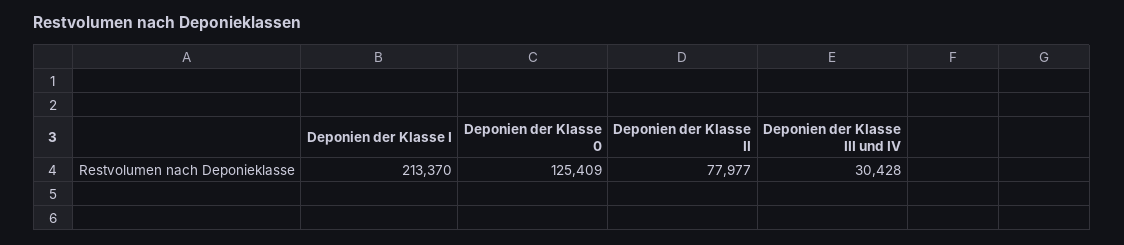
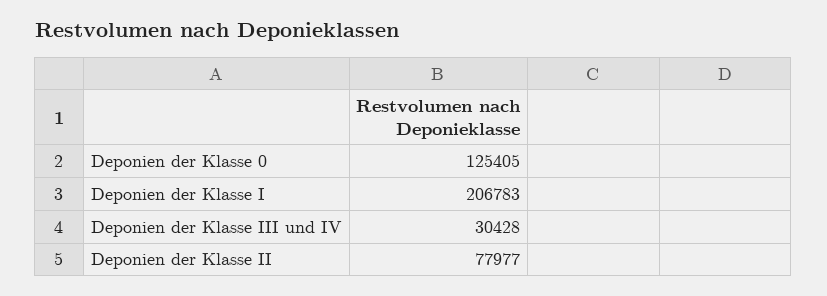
Deponien der Klasse I: 213370 -> 206783
Deponien der Klasse 0: 125409 -> 125405

